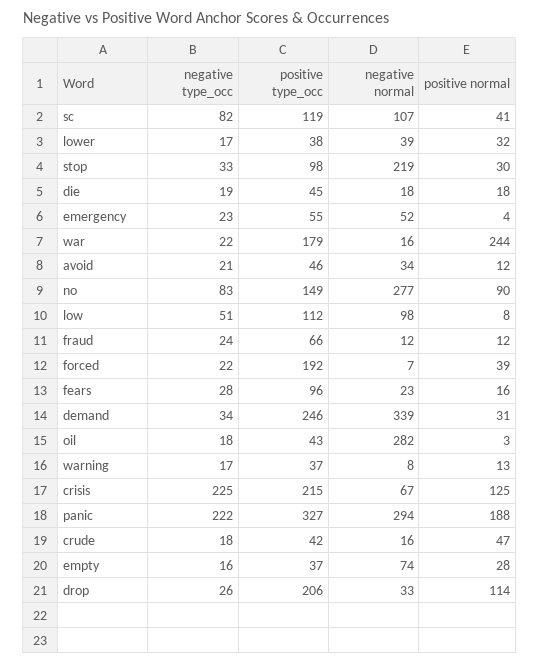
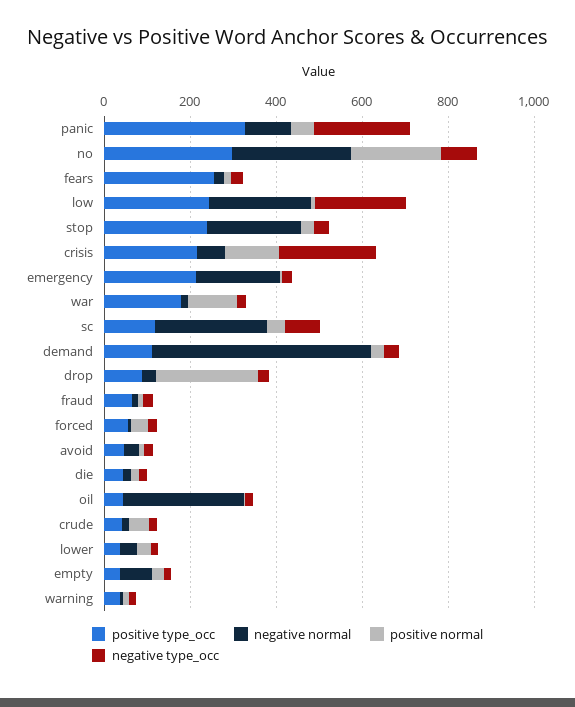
negative normal, sc: 107 -> 250
positive type_occ, stop: 98 -> 250
positive type_occ, emergency: 55 -> 200
negative normal, emergency: 52 -> 200
positive normal, war: 244 -> 100
positive type_occ, no: 149 -> 300
positive normal, no: 90 -> 200
negative type_occ, low: 51 -> 200
positive type_occ, low: 112 -> 250
negative normal, low: 98 -> 250
positive type_occ, forced: 192 -> 50
positive type_occ, fears: 96 -> 250
positive type_occ, demand: 246 -> 100
negative normal, demand: 339 -> 500
negative normal, panic: 294 -> 100
positive normal, panic: 188 -> 50
positive type_occ, drop: 206 -> 100
positive normal, drop: 114 -> 250

